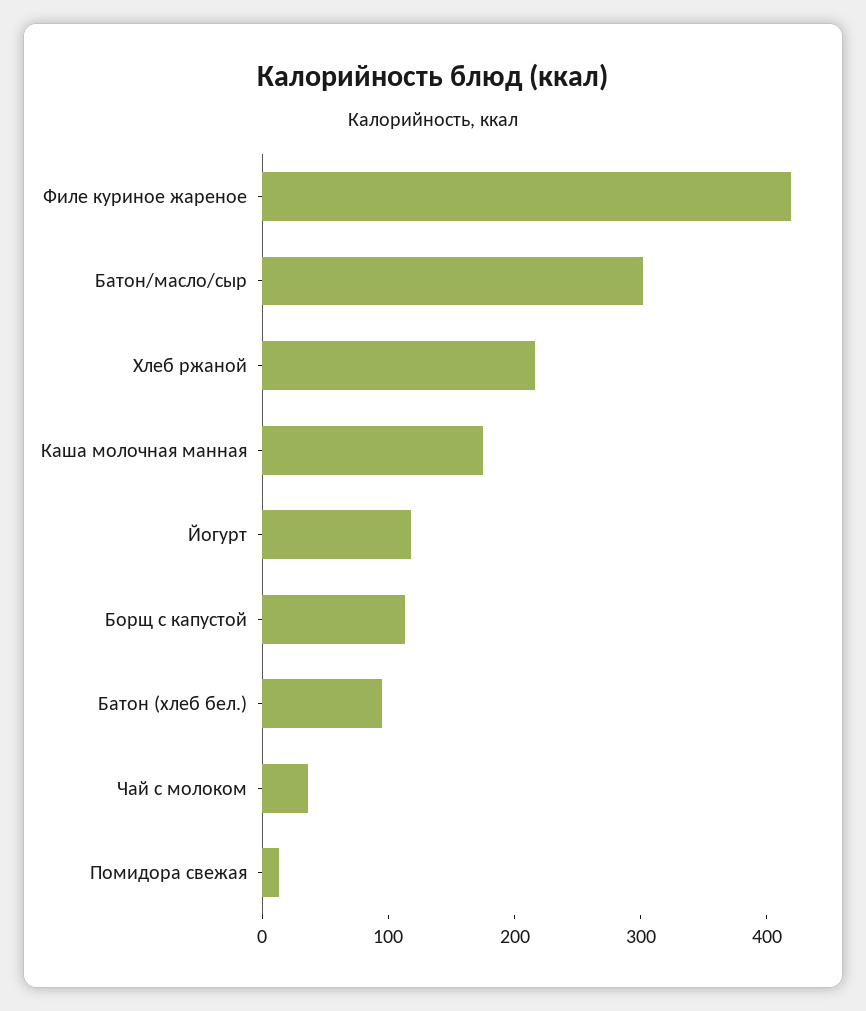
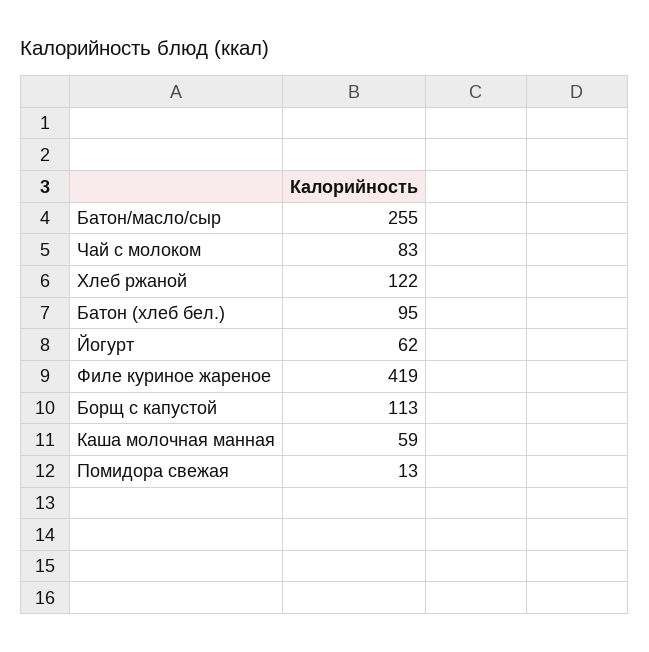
Батон/масло/сыр: 300 -> 255
Хлеб ржаной: 220 -> 122
Каша молочная манная: 180 -> 59
Йогурт: 120 -> 62
Чай с молоком: 40 -> 83

